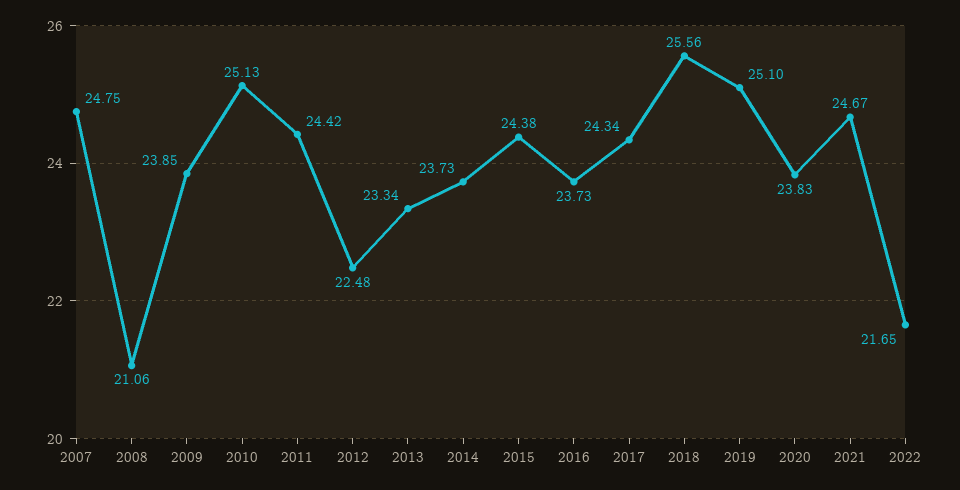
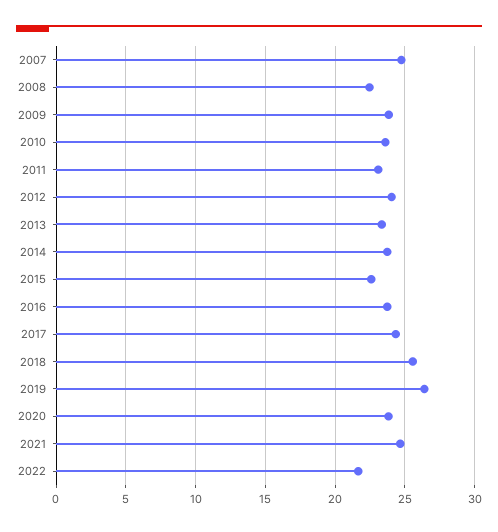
2008: 21.06 -> 22.5
2010: 25.13 -> 23.5
2011: 24.42 -> 23
2012: 22.48 -> 24
2015: 24.38 -> 22.5
2019: 25.1 -> 26.5

